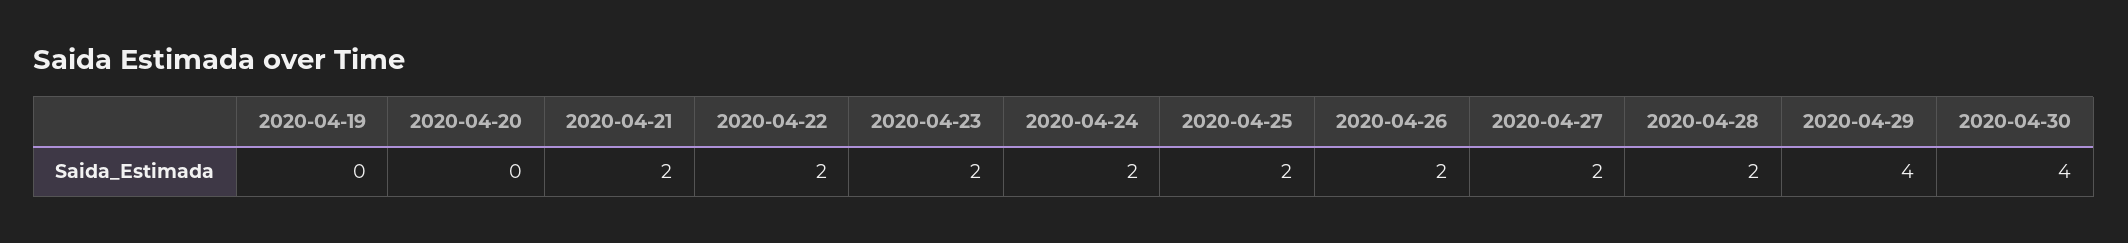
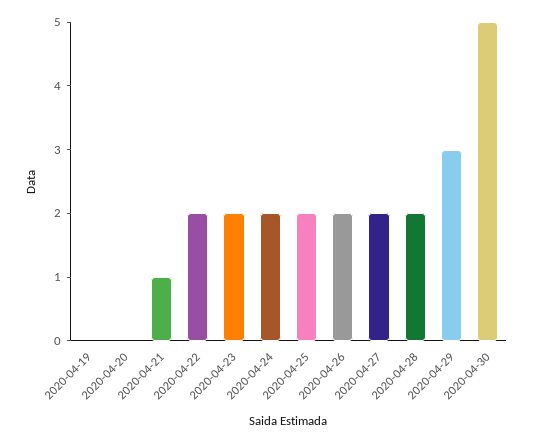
2020-04-21: 2 -> 1
2020-04-29: 4 -> 3
2020-04-30: 4 -> 5

